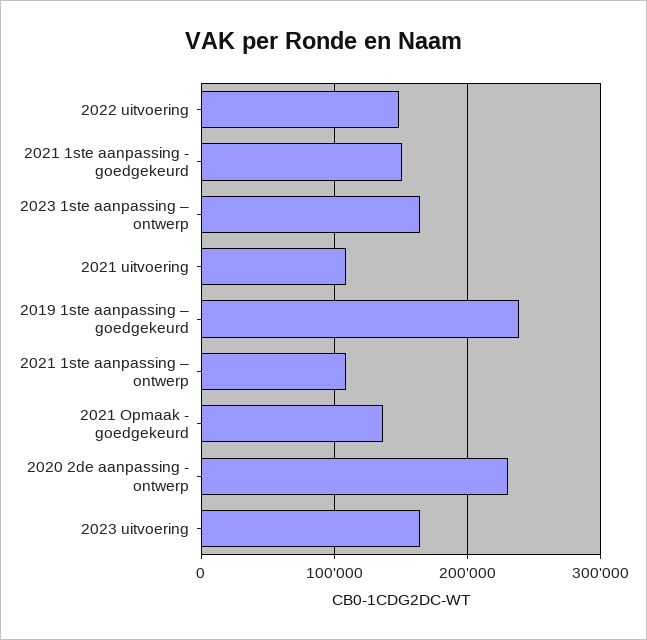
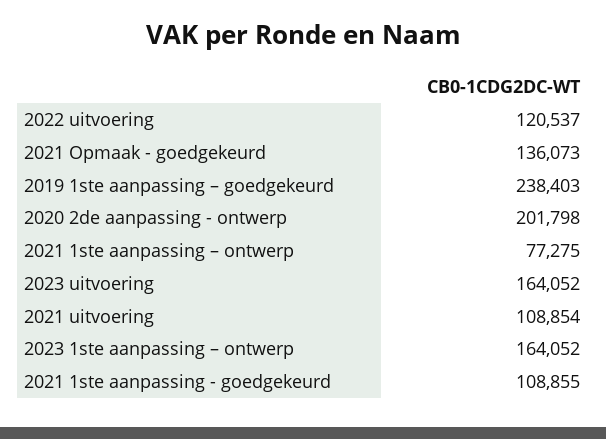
2022 uitvoering: 150000 -> 120537
2021 1ste aanpassing - goedgekeurd: 150000 -> 108855
2021 1ste aanpassing – ontwerp: 110000 -> 77275
2020 2de aanpassing - ontwerp: 230000 -> 201798

